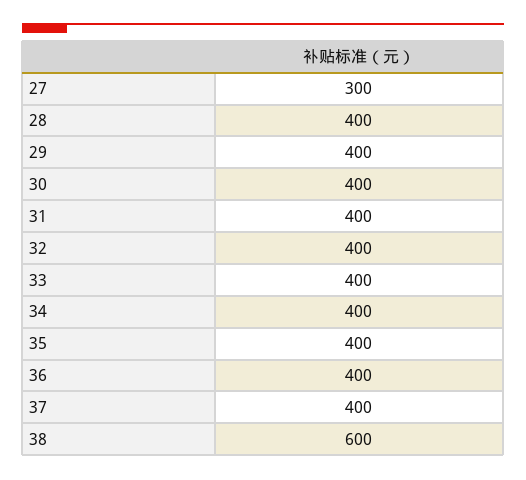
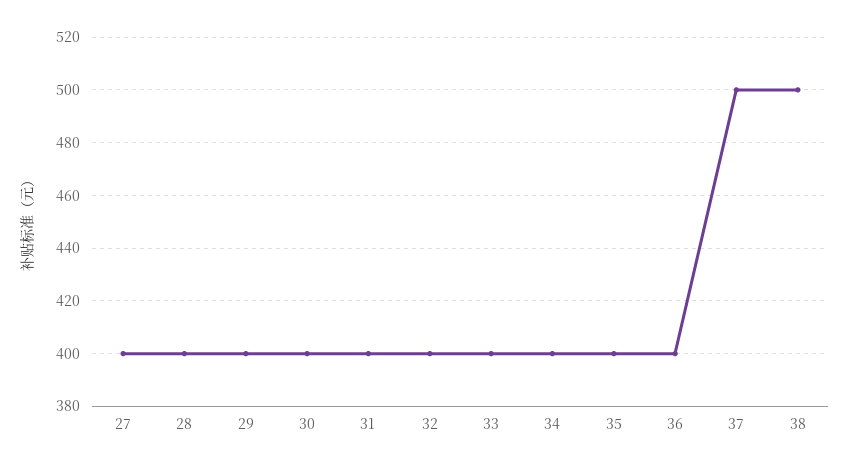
27: 300 -> 400
37: 400 -> 500
38: 600 -> 500

